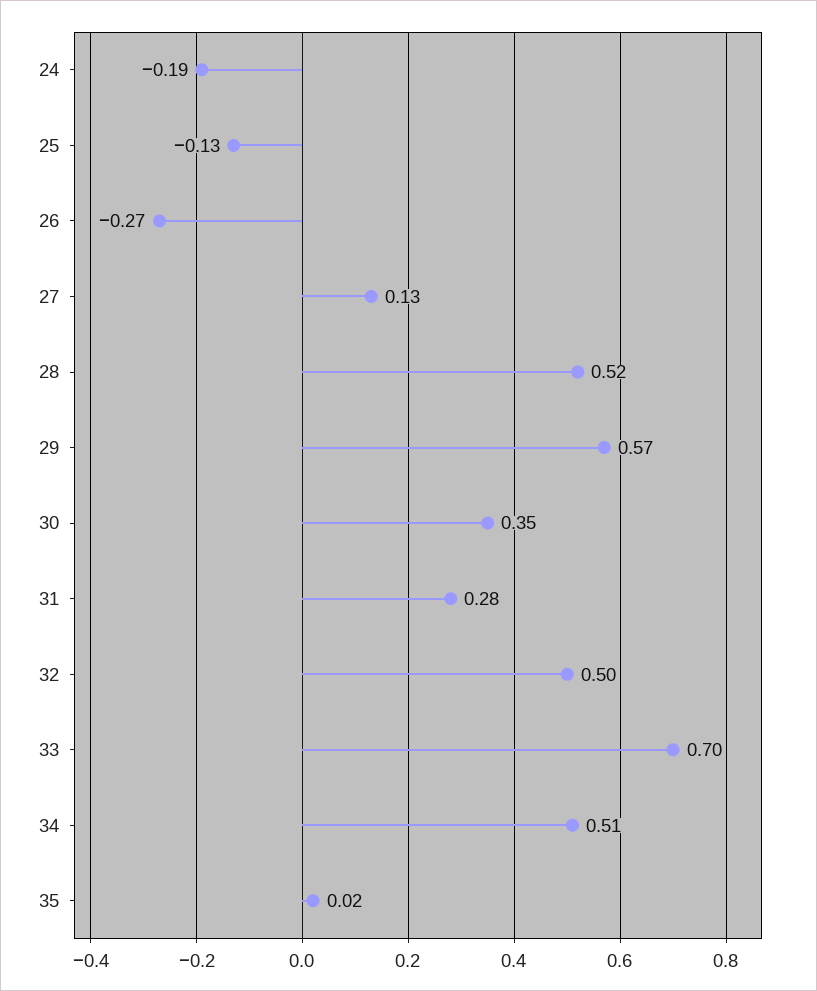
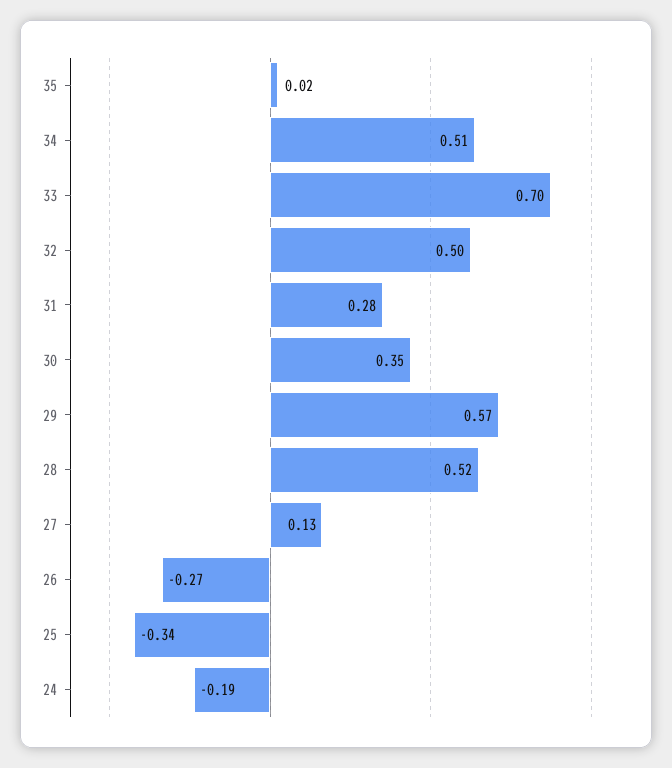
25: -0.13 -> -0.34

